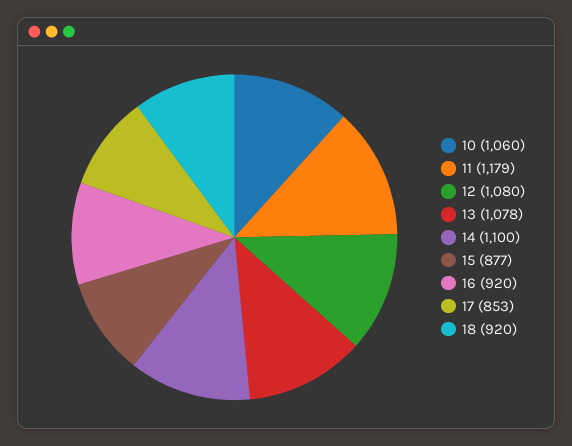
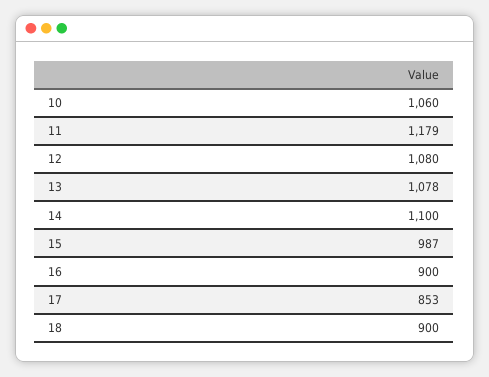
15: 877 -> 987
16: 920 -> 900
18: 920 -> 900

